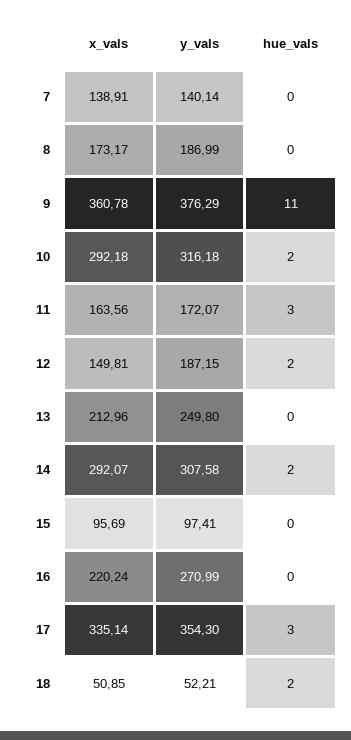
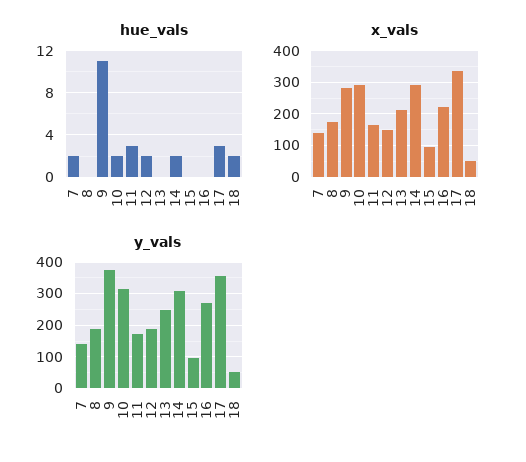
hue_vals, 7: 0 -> 2
x_vals, 9: 360.78 -> 280

